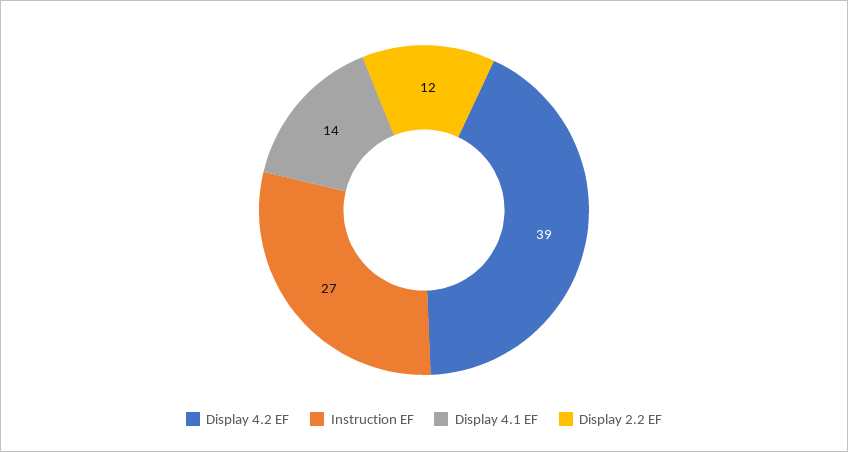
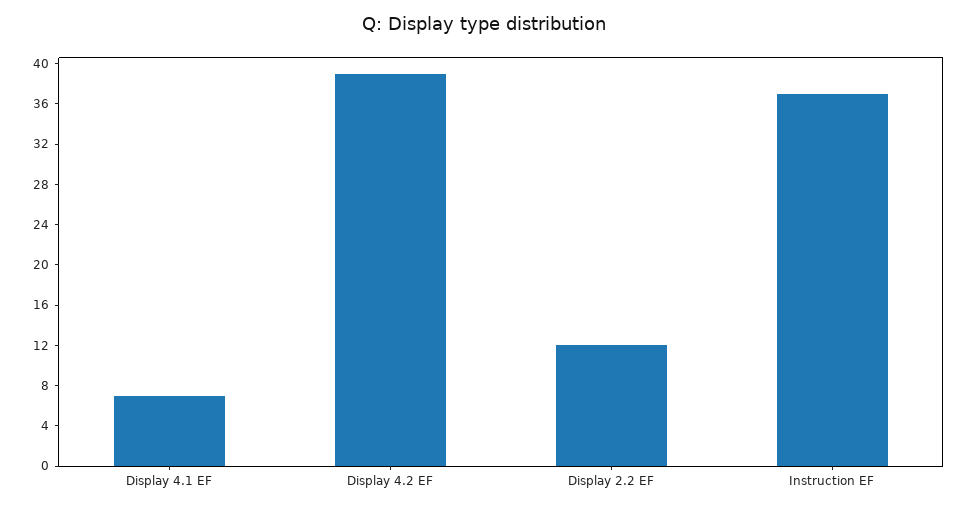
Instruction EF: 27 -> 37
Display 4.1 EF: 14 -> 7

